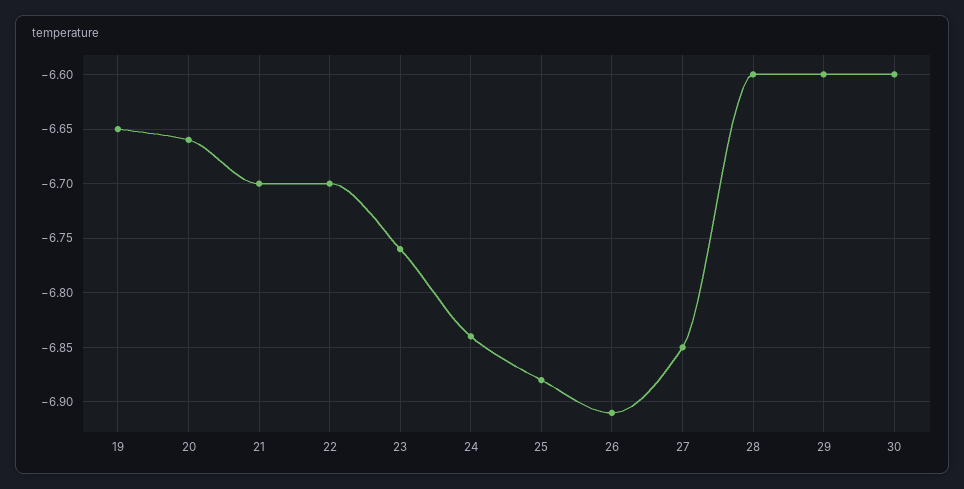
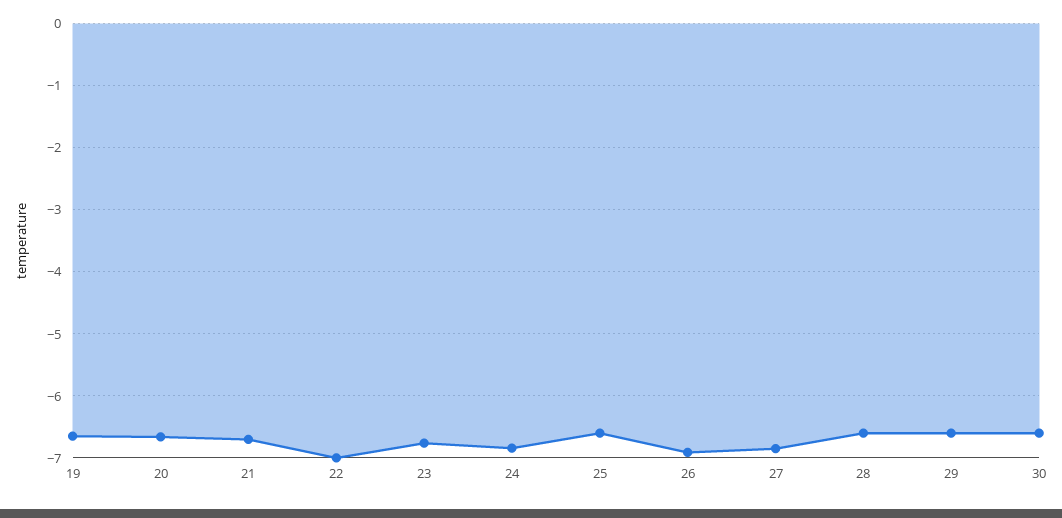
22: -6.7 -> -7
25: -6.88 -> -6.6

